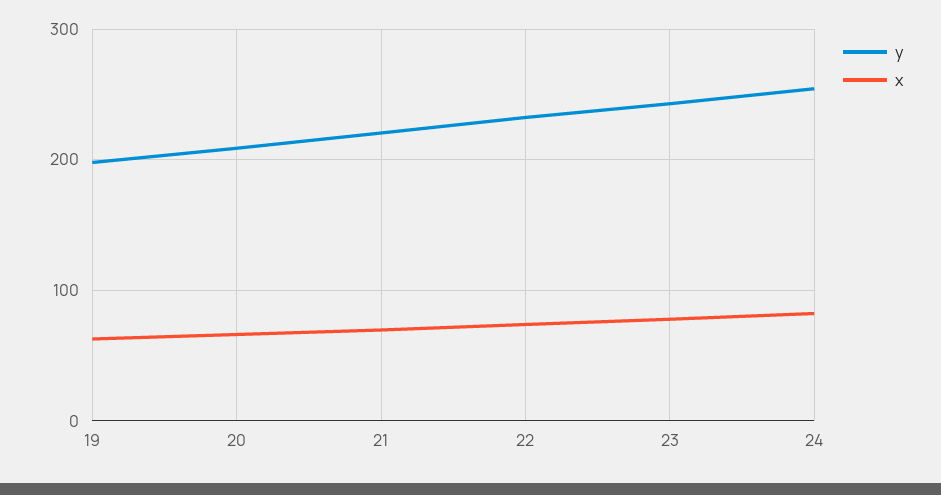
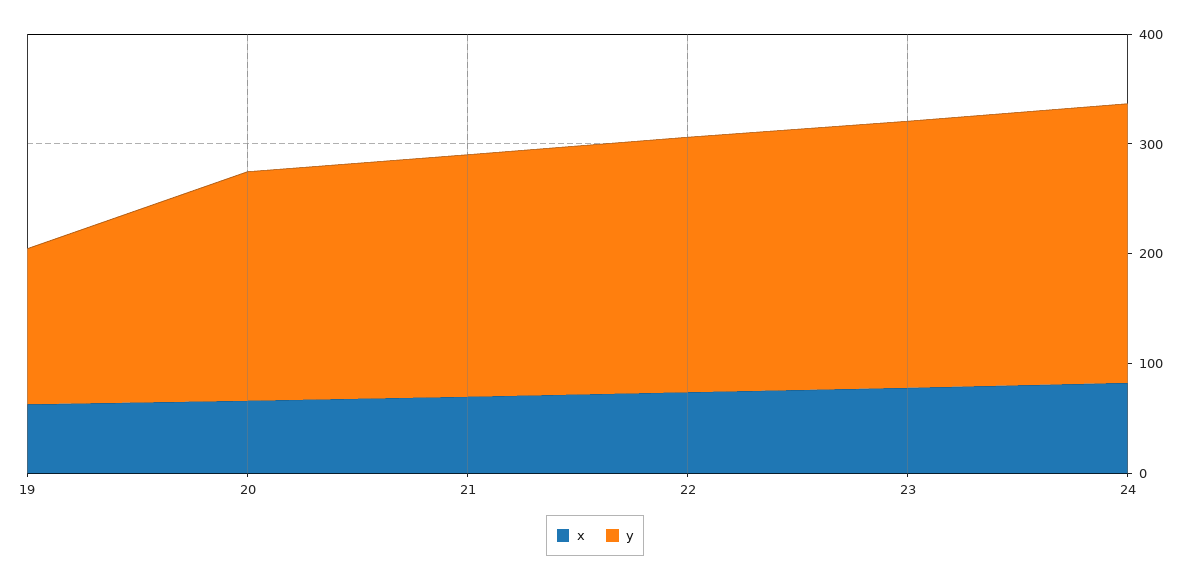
y, 19: 200 -> 140

